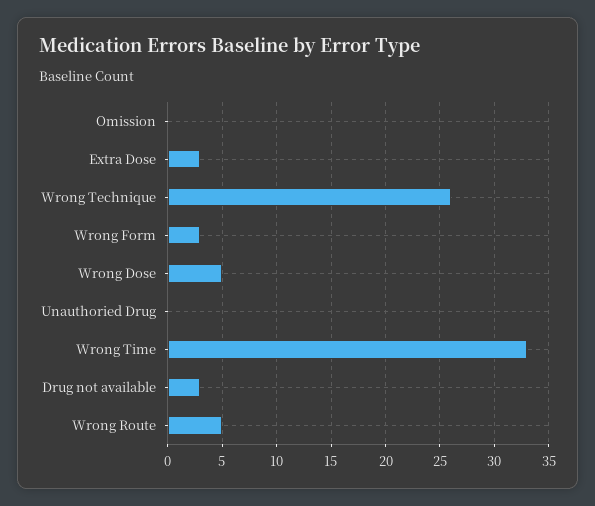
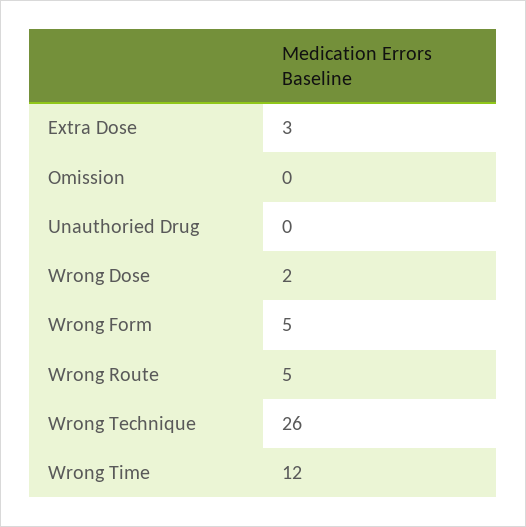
Wrong Form: 3 -> 5
Wrong Dose: 5 -> 2
Wrong Time: 33 -> 12
Drug not available: 3 -> none

